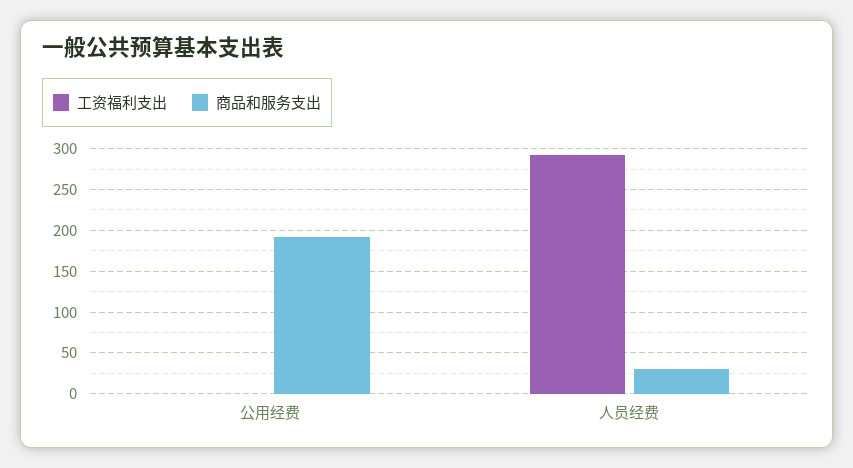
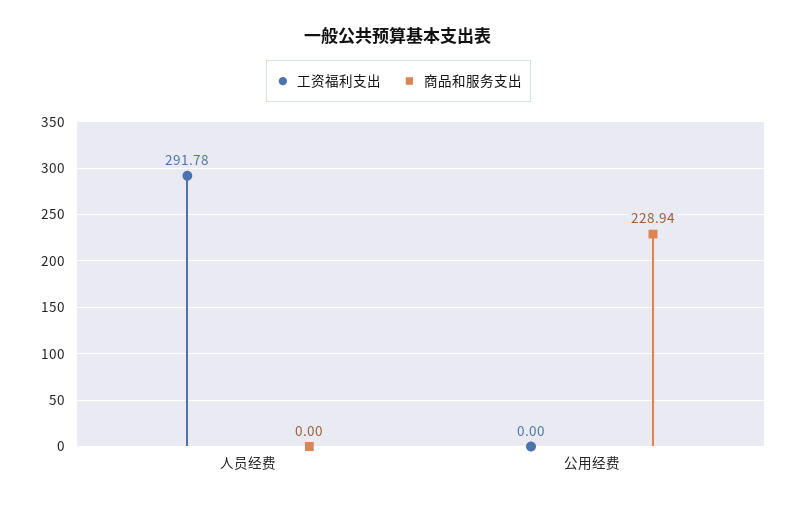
商品和服务支出, 公用经费: 190 -> 228.94
商品和服务支出, 人员经费: 30 -> 0

